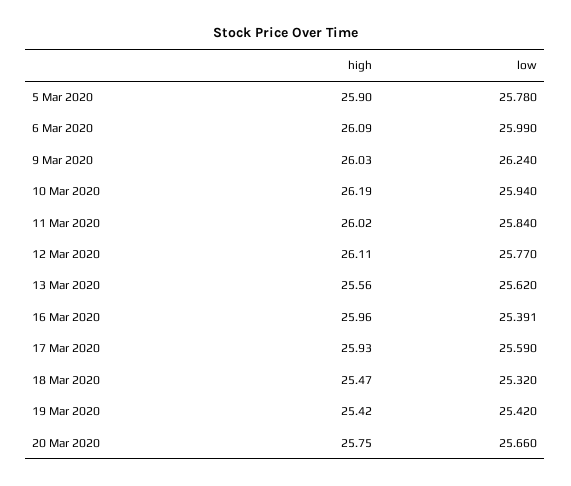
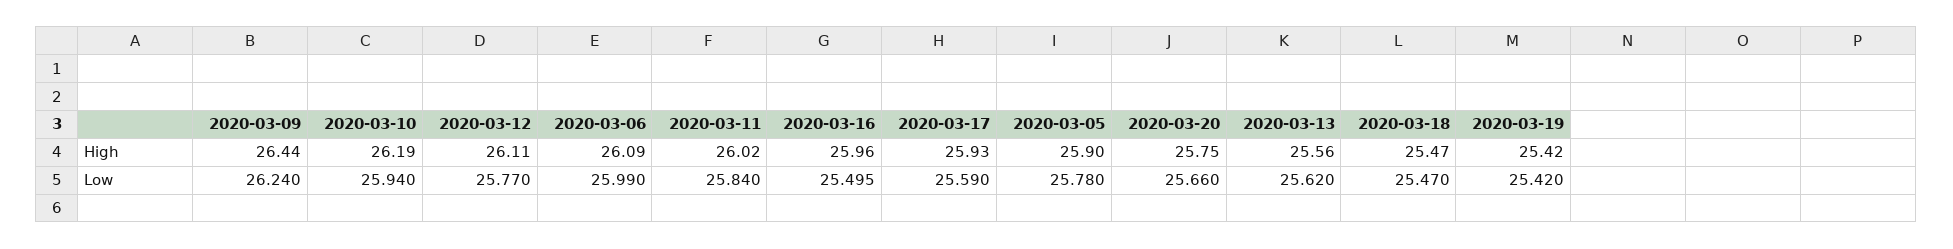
high, 9 Mar 2020: 26.03 -> 26.44
low, 16 Mar 2020: 25.391 -> 25.495
low, 18 Mar 2020: 25.32 -> 25.47

